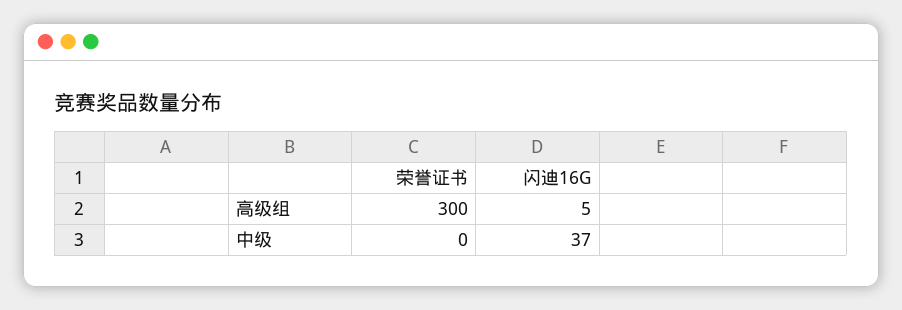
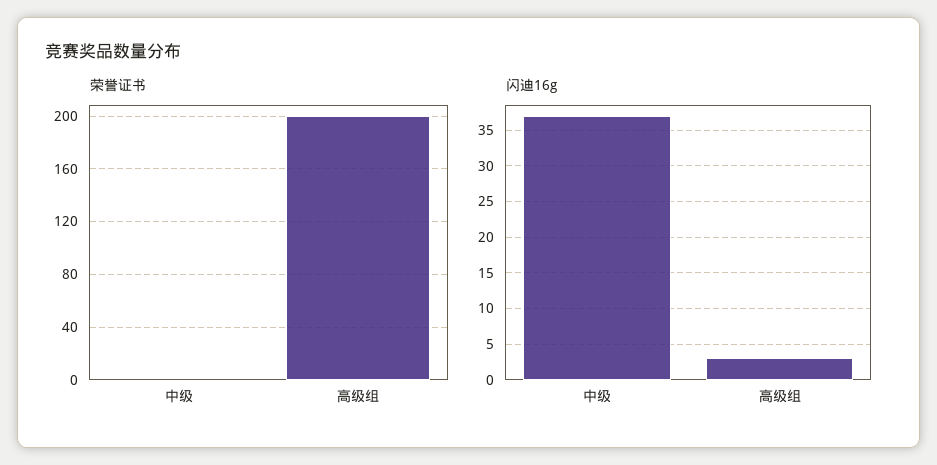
荣誉证书, 高级组: 300 -> 200
闪迪16G, 高级组: 5 -> 3

